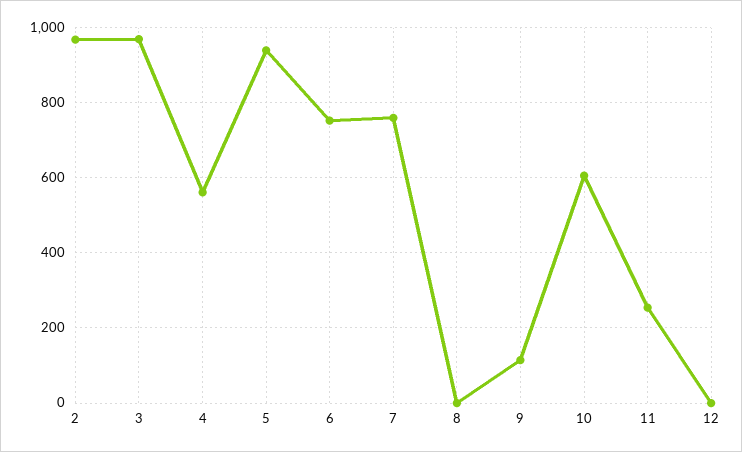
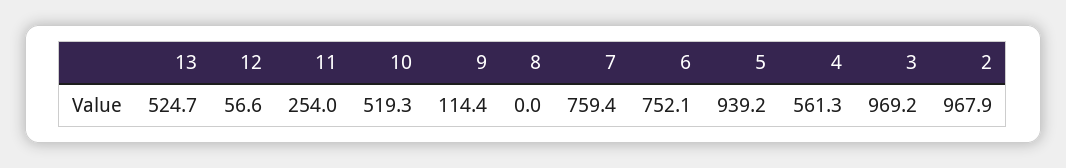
10: 600 -> 519.3
12: 0 -> 56.6
13: none -> 524.7

